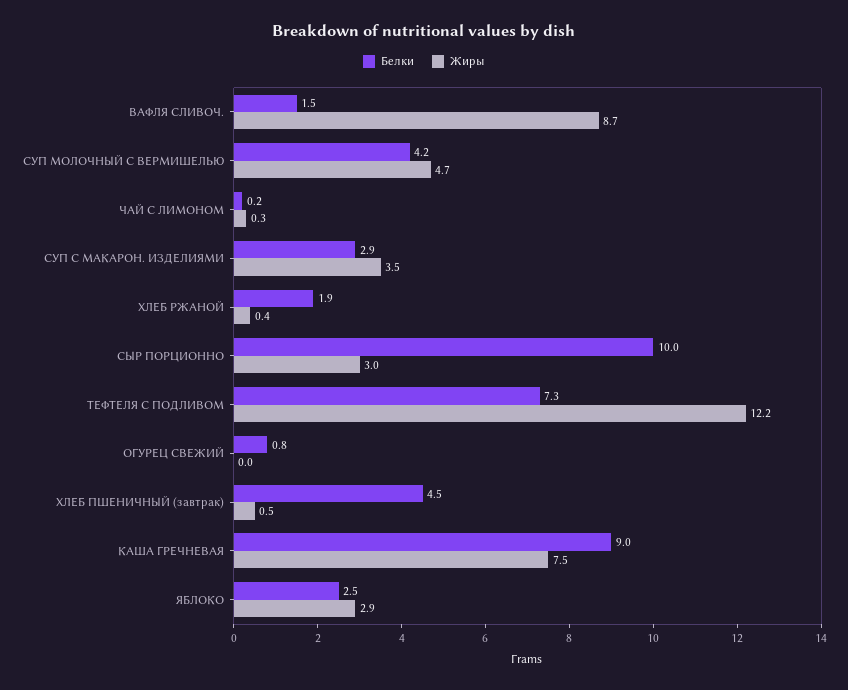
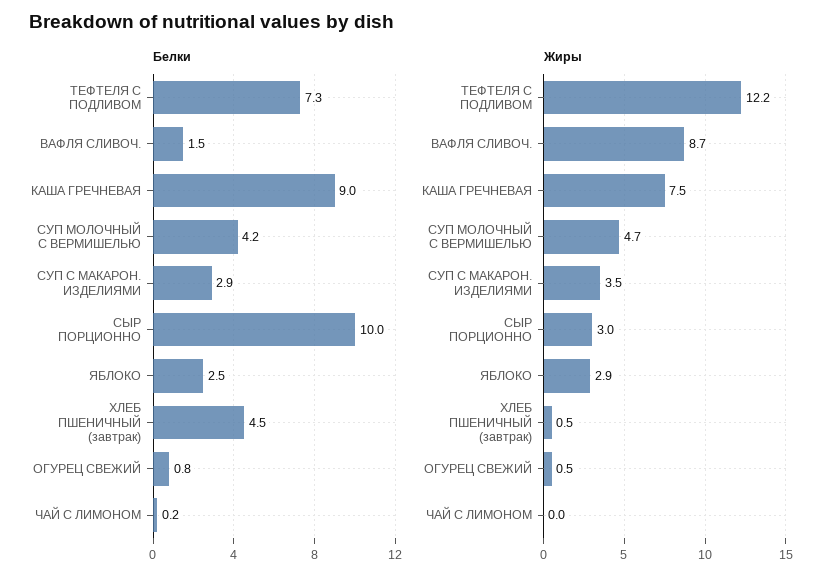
Жиры, ЧАЙ С ЛИМОНОМ: 0.3 -> 0
Белки, ХЛЕБ РЖАНОЙ: 1.9 -> none
Жиры, ХЛЕБ РЖАНОЙ: 0.4 -> none
Жиры, ОГУРЕЦ СВЕЖИЙ: 0 -> 0.5

